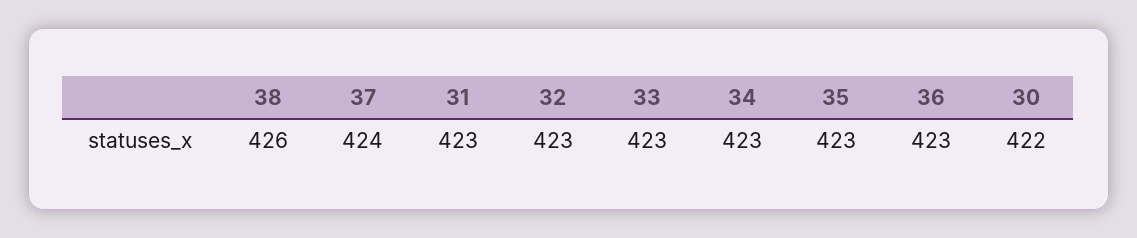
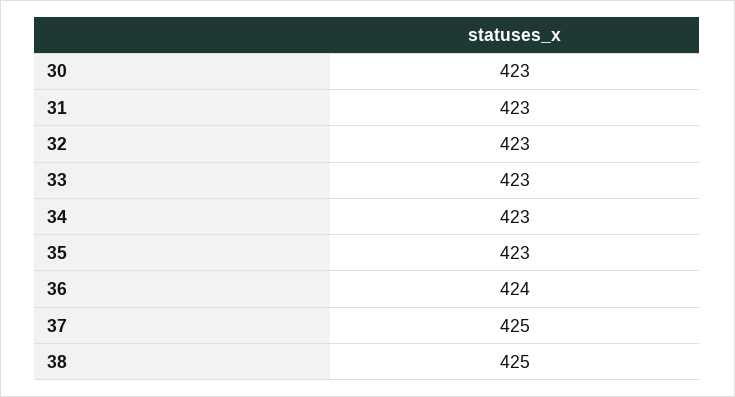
38: 426 -> 425
37: 424 -> 425
36: 423 -> 424
30: 422 -> 423

